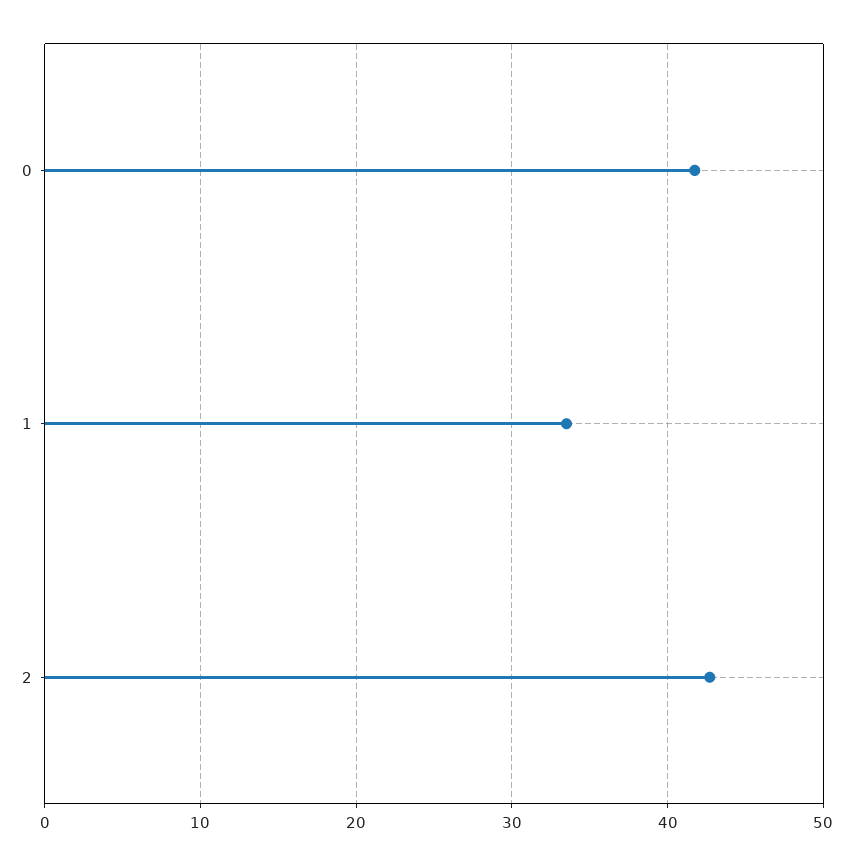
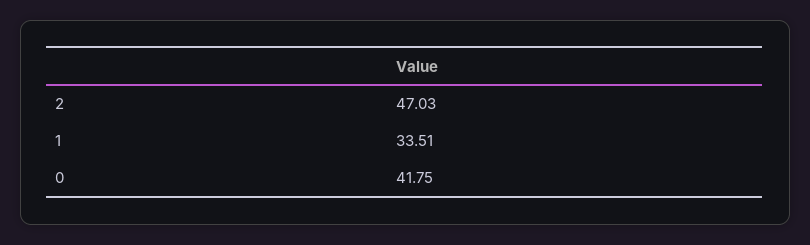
2: 43 -> 47.03

